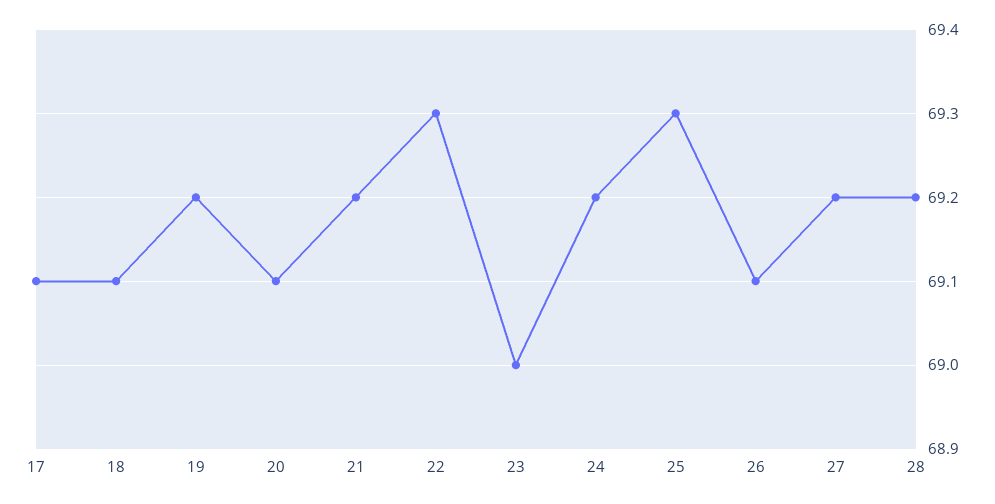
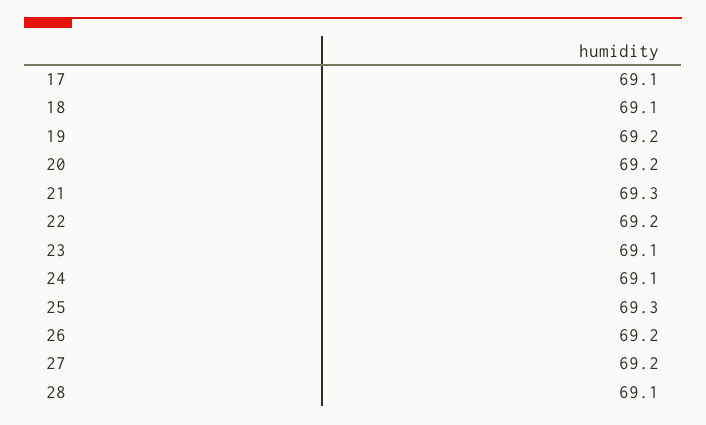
20: 69.1 -> 69.2
21: 69.2 -> 69.3
22: 69.3 -> 69.2
23: 69 -> 69.1
24: 69.2 -> 69.1
26: 69.1 -> 69.2
28: 69.2 -> 69.1

